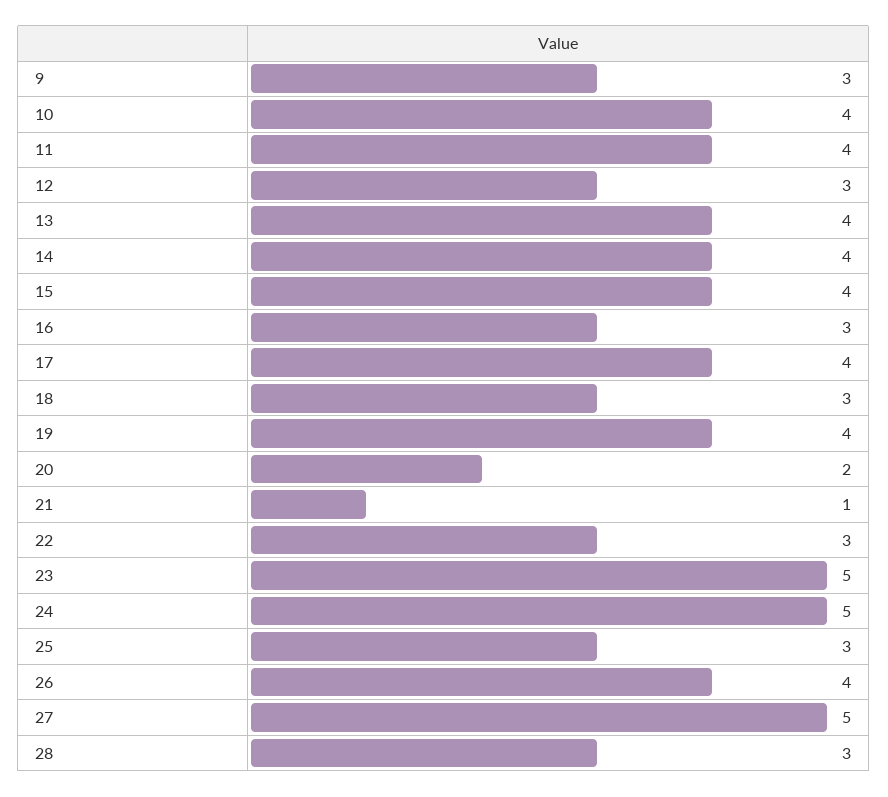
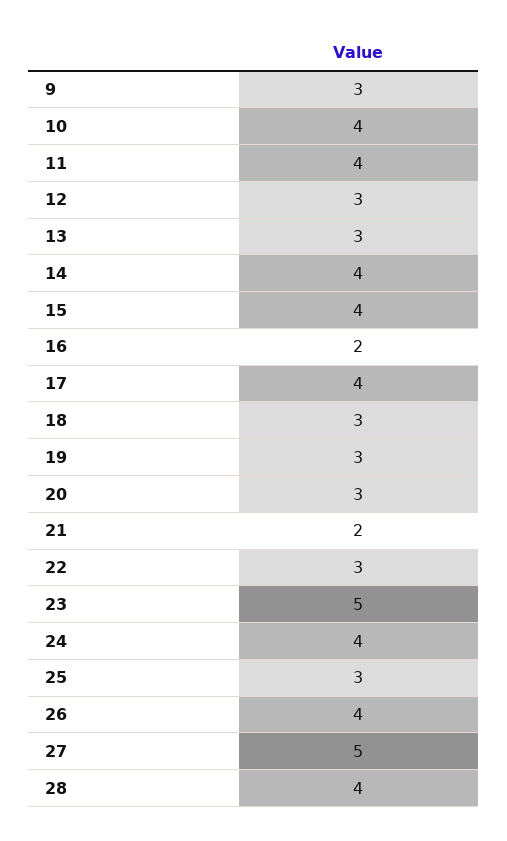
13: 4 -> 3
16: 3 -> 2
19: 4 -> 3
20: 2 -> 3
21: 1 -> 2
24: 5 -> 4
28: 3 -> 4

